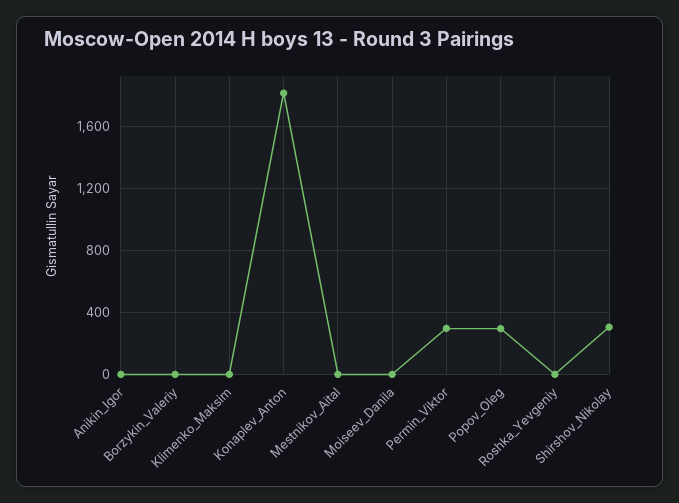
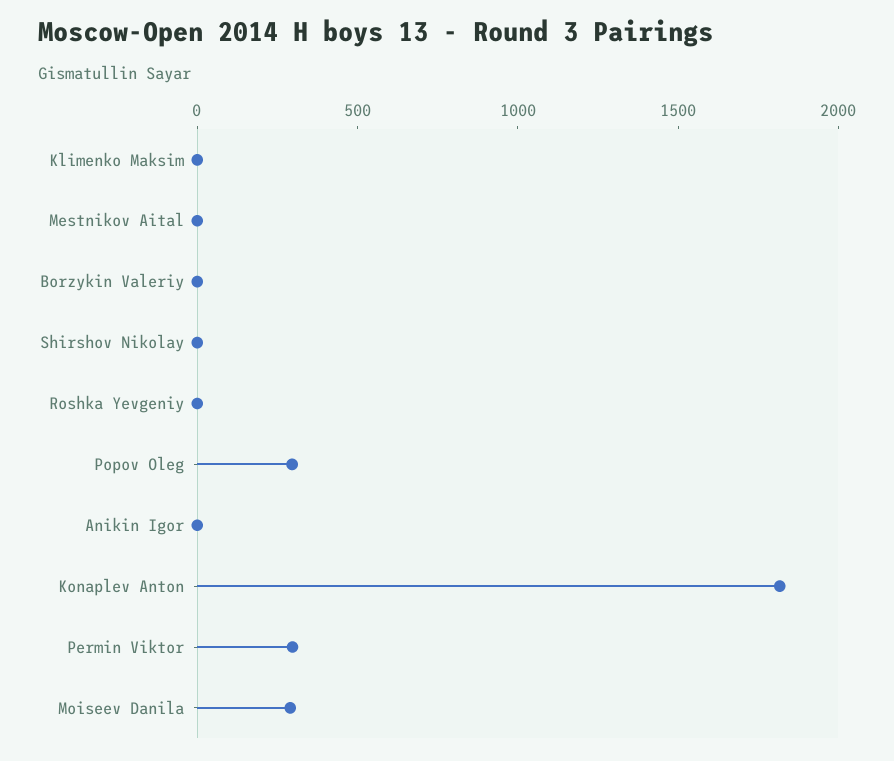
Moiseev_Danila: 0 -> 300
Shirshov_Nikolay: 300 -> 0

